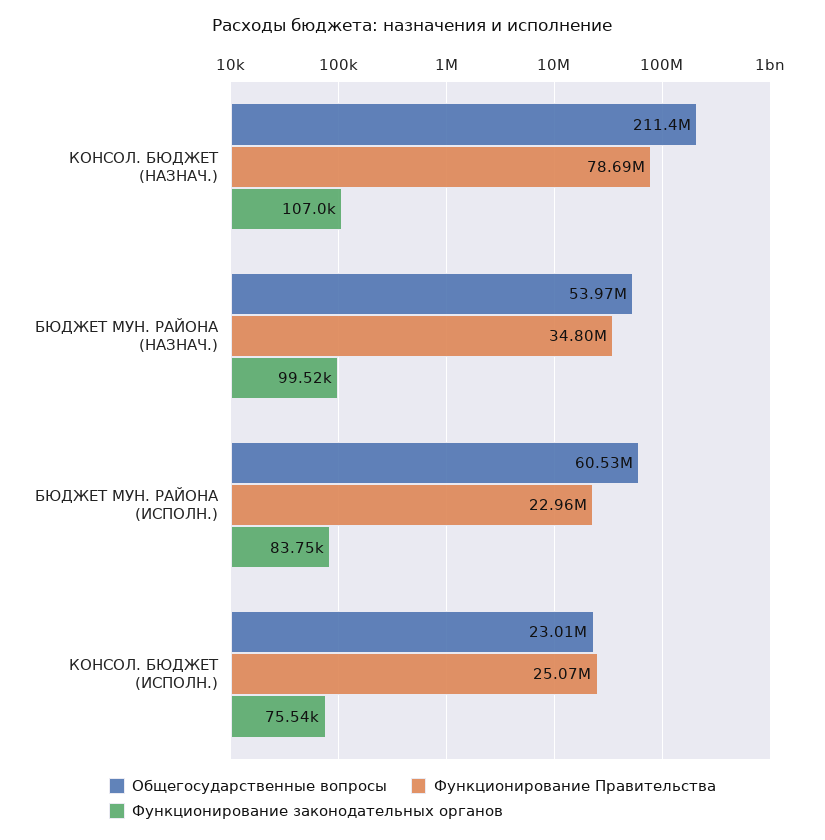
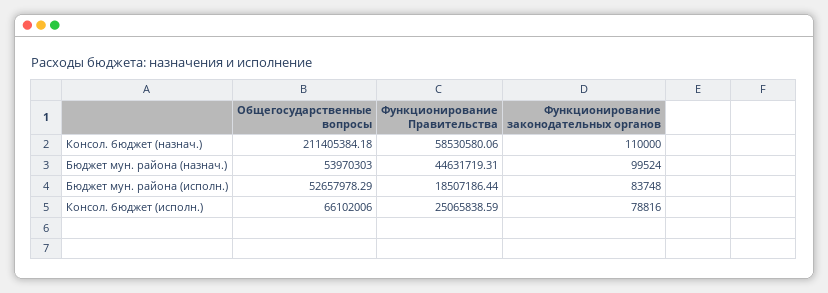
Функционирование Правительства, КОНСОЛ. БЮДЖЕТ (НАЗНАЧ.): 78690000 -> 58530580.06
Функционирование законодательных органов, КОНСОЛ. БЮДЖЕТ (НАЗНАЧ.): 107000 -> 110000
Функционирование Правительства, БЮДЖЕТ МУН. РАЙОНА (НАЗНАЧ.): 34800000 -> 44631719.31
Общегосударственные вопросы, БЮДЖЕТ МУН. РАЙОНА (ИСПОЛН.): 60530000 -> 52657978.29
Функционирование Правительства, БЮДЖЕТ МУН. РАЙОНА (ИСПОЛН.): 22960000 -> 18507186.44
Общегосударственные вопросы, КОНСОЛ. БЮДЖЕТ (ИСПОЛН.): 23010000 -> 66102006
Функционирование законодательных органов, КОНСОЛ. БЮДЖЕТ (ИСПОЛН.): 75540 -> 78816

